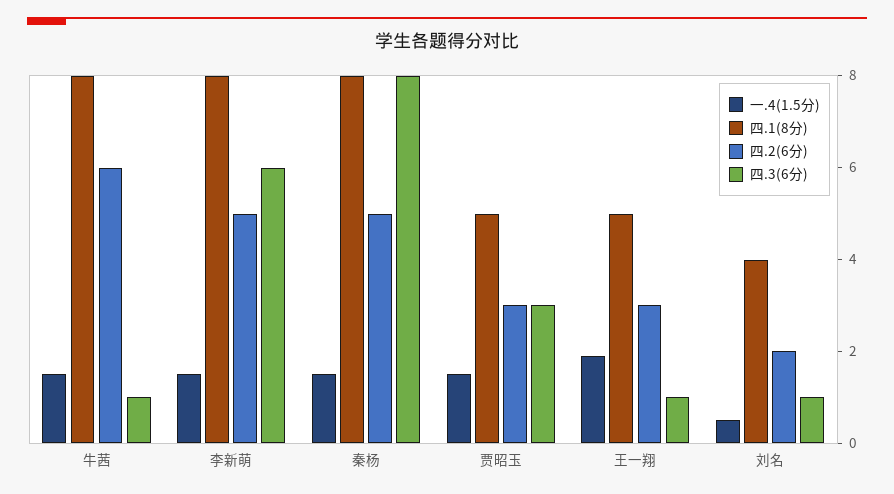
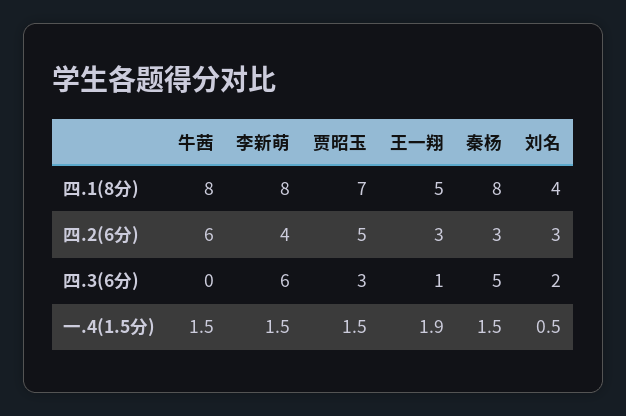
四.3(6分), 牛茜: 1 -> 0
四.2(6分), 李新萌: 5 -> 4
四.2(6分), 秦杨: 5 -> 3
四.3(6分), 秦杨: 8 -> 5
四.1(8分), 贾昭玉: 5 -> 7
四.2(6分), 贾昭玉: 3 -> 5
四.2(6分), 刘名: 2 -> 3
四.3(6分), 刘名: 1 -> 2

